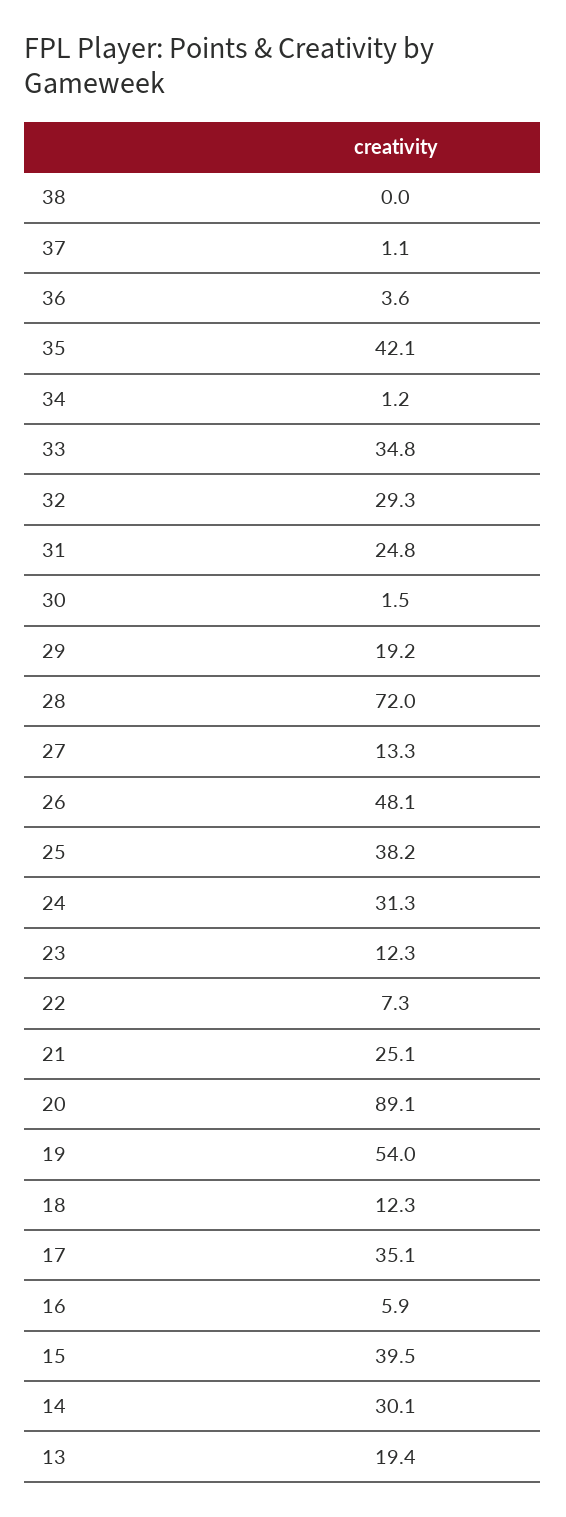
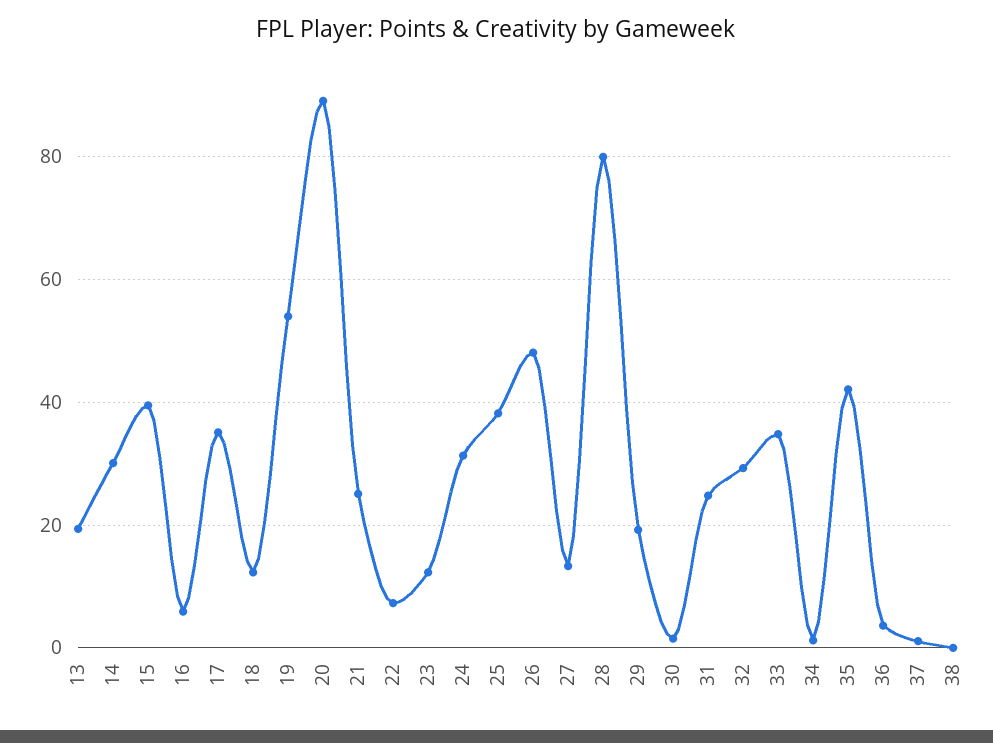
28: 72 -> 80

